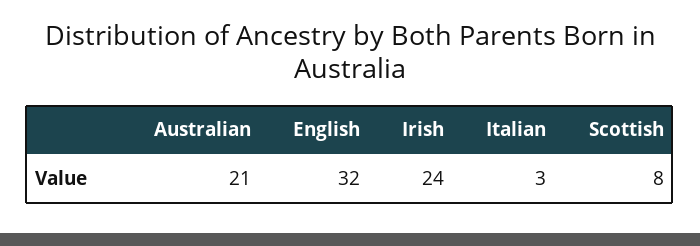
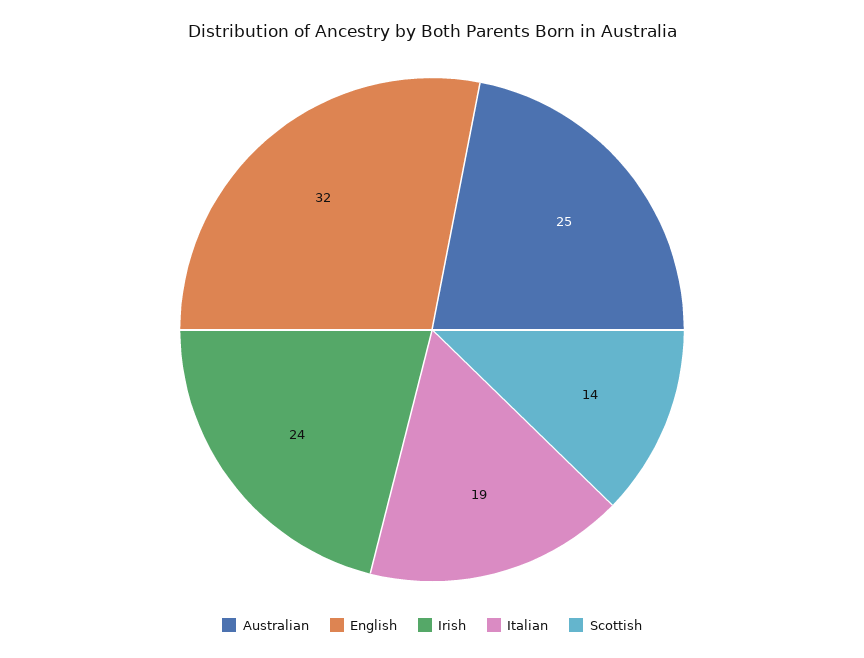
Australian: 21 -> 25
Italian: 3 -> 19
Scottish: 8 -> 14

